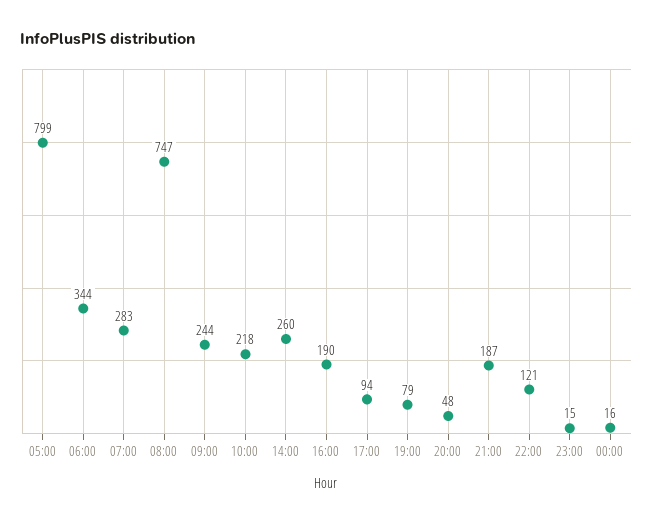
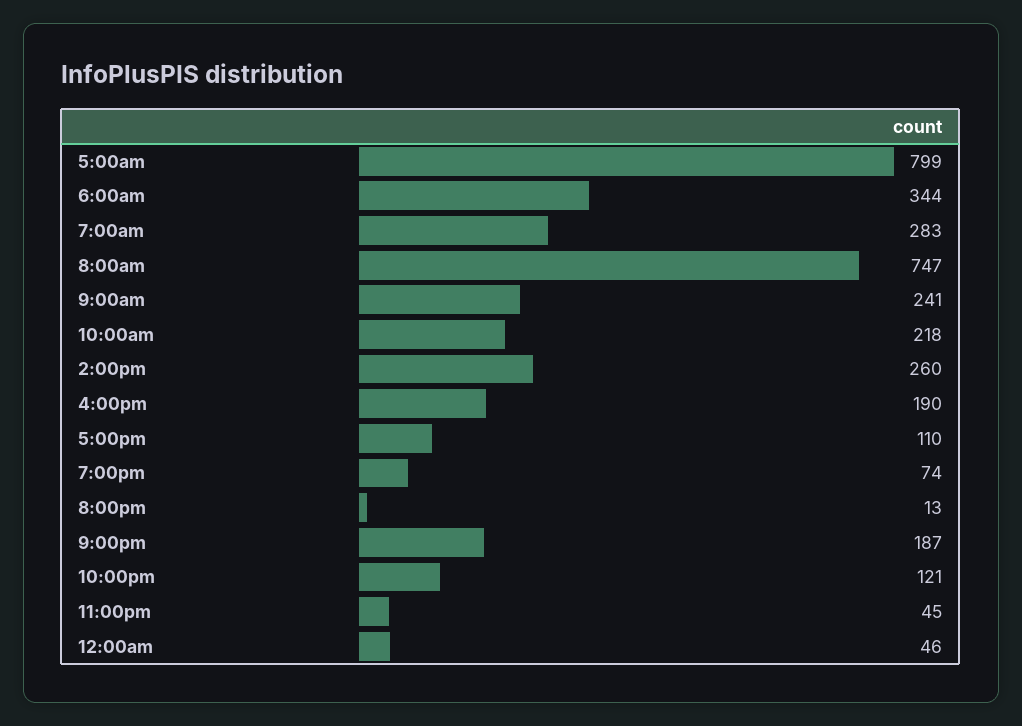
09:00: 244 -> 241
17:00: 94 -> 110
19:00: 79 -> 74
20:00: 48 -> 13
23:00: 15 -> 45
00:00: 16 -> 46

